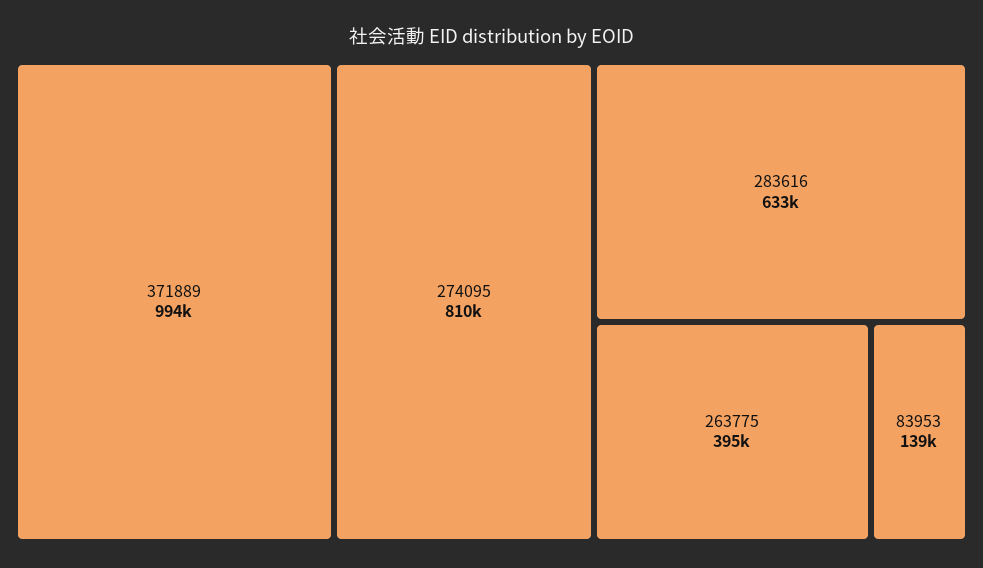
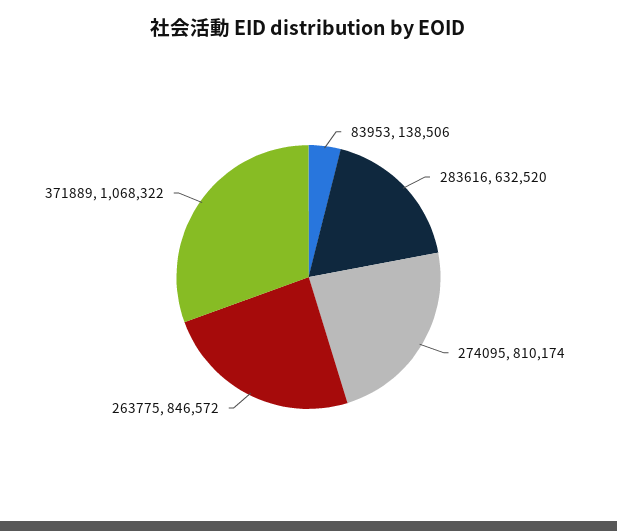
371889: 994000 -> 1068322
263775: 395000 -> 846572

